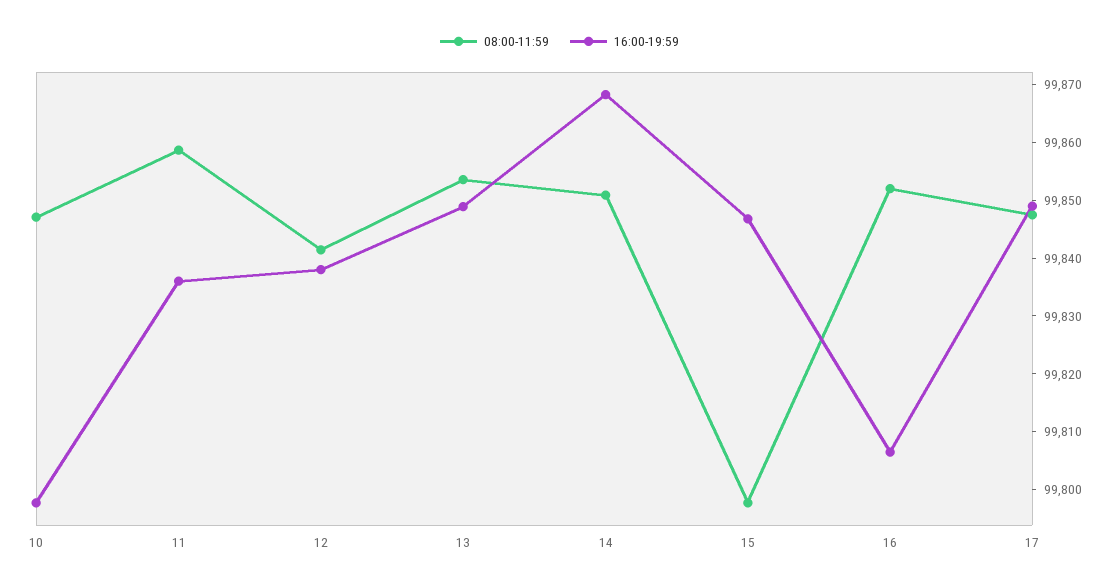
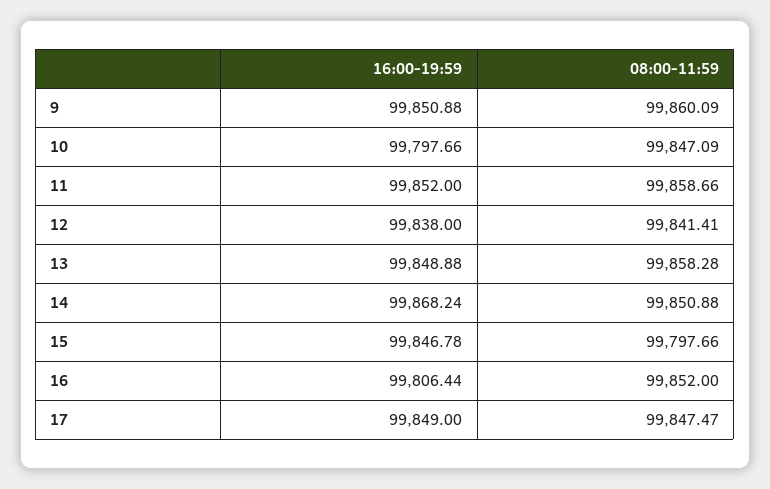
16:00-19:59, 11: 99836 -> 99852
08:00-11:59, 13: 99854 -> 99858.28
16:00-19:59, 9: none -> 99850.88
08:00-11:59, 9: none -> 99860.09

